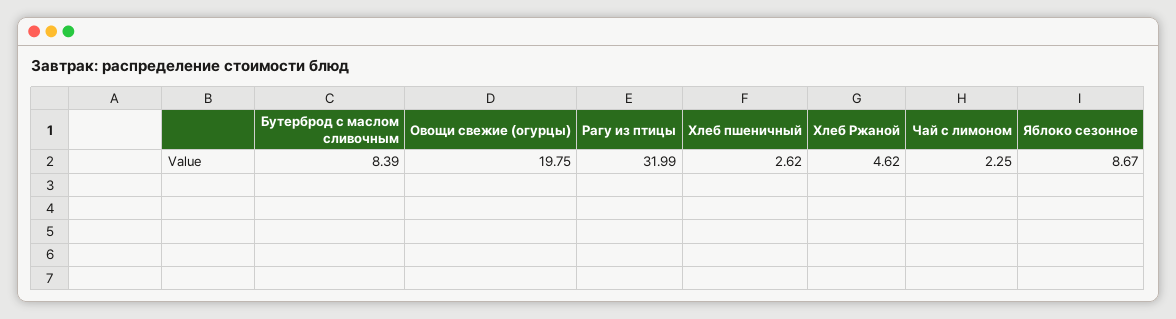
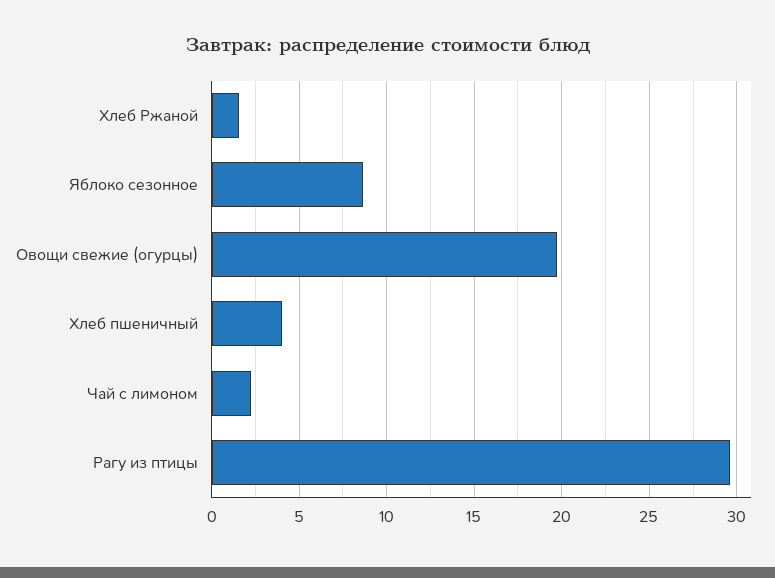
Бутерброд с маслом сливочным: 8.39 -> none
Рагу из птицы: 31.99 -> 29.5
Хлеб пшеничный: 2.62 -> 4
Хлеб Ржаной: 4.62 -> 1.5

